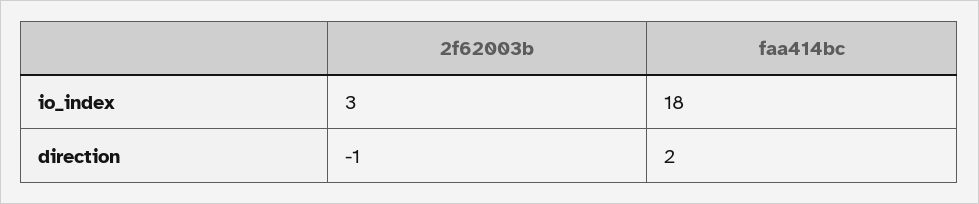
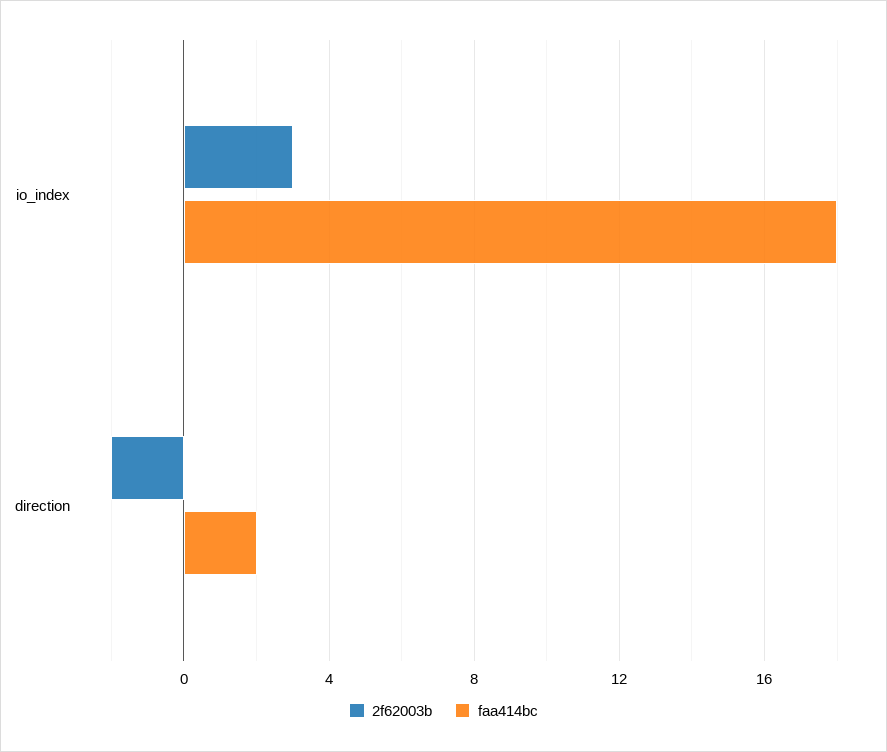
2f62003b, direction: -1 -> -2

